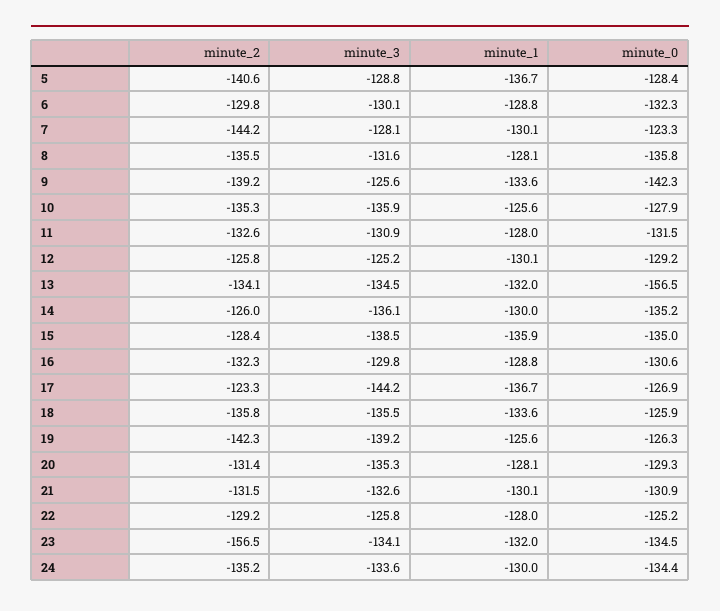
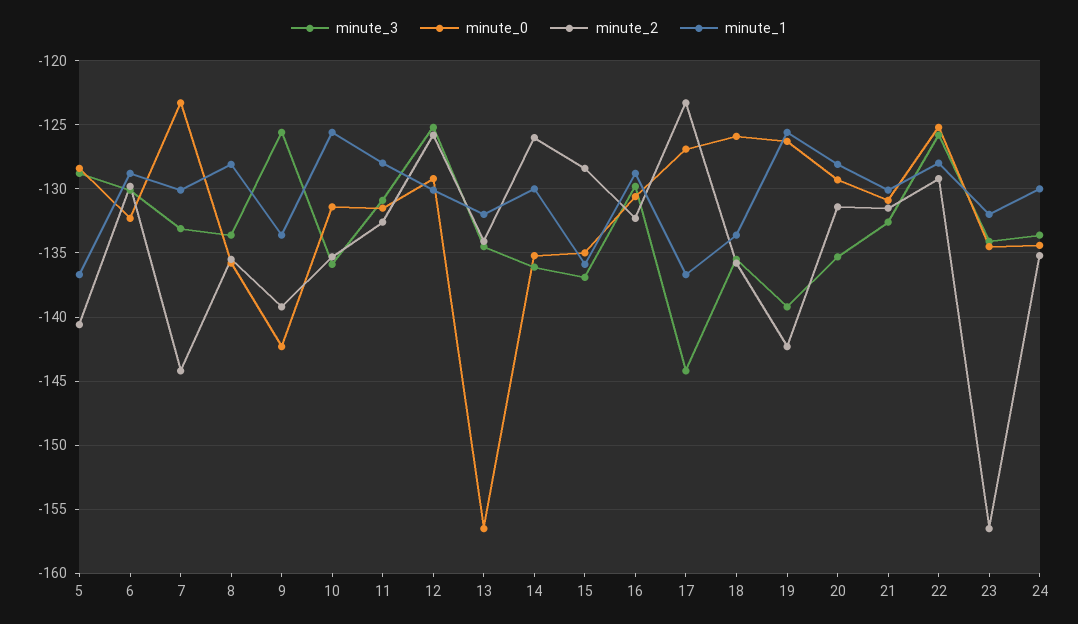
minute_3, 7: -128.1 -> -133
minute_3, 8: -131.6 -> -133.5
minute_0, 10: -127.9 -> -131.5
minute_3, 15: -138.5 -> -137

